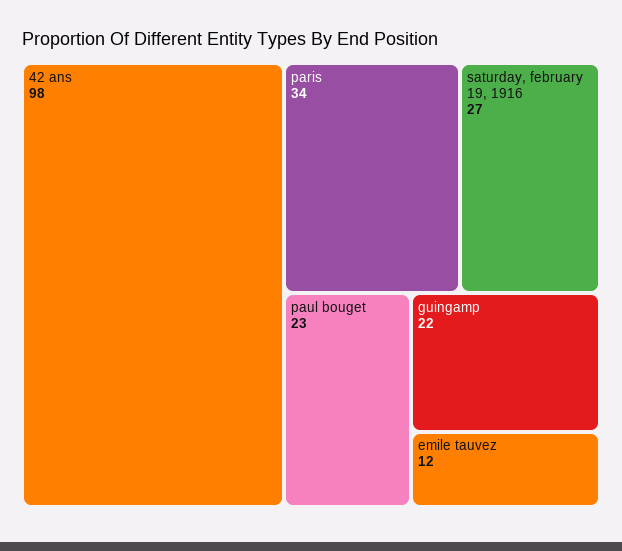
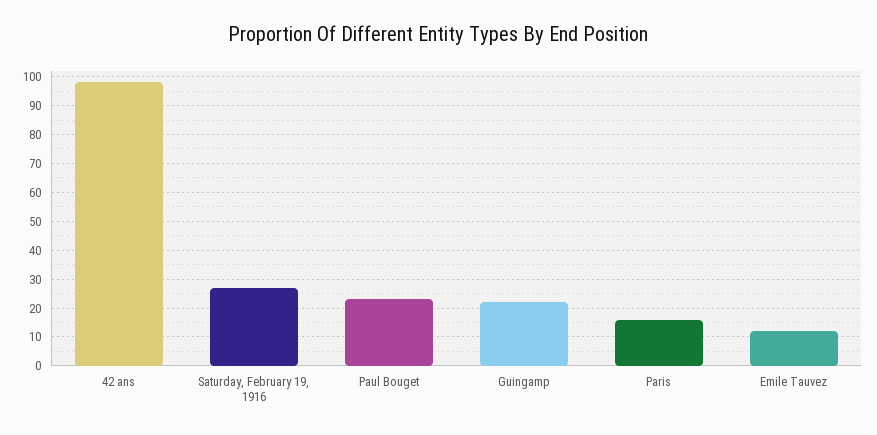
paris: 34 -> 15

